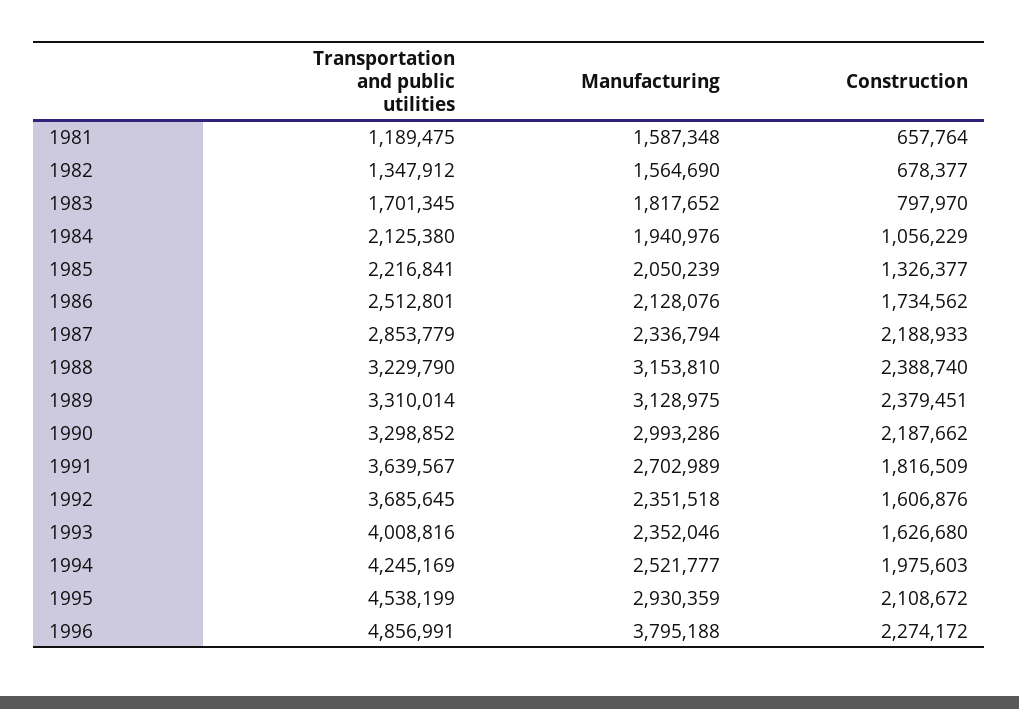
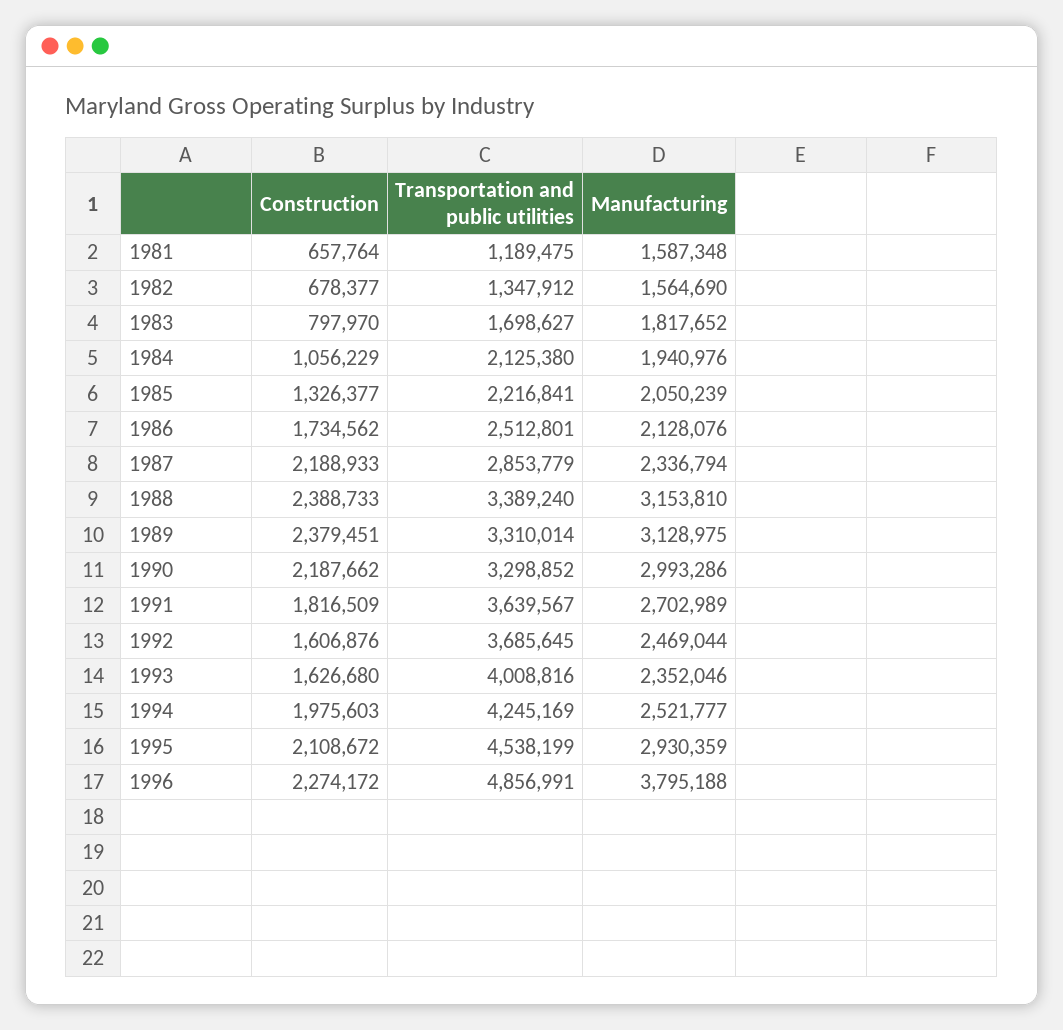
Transportation and public utilities, 1983: 1701345 -> 1698627
Transportation and public utilities, 1988: 3229790 -> 3389240
Construction, 1988: 2388740 -> 2388733
Manufacturing, 1992: 2351518 -> 2469044

